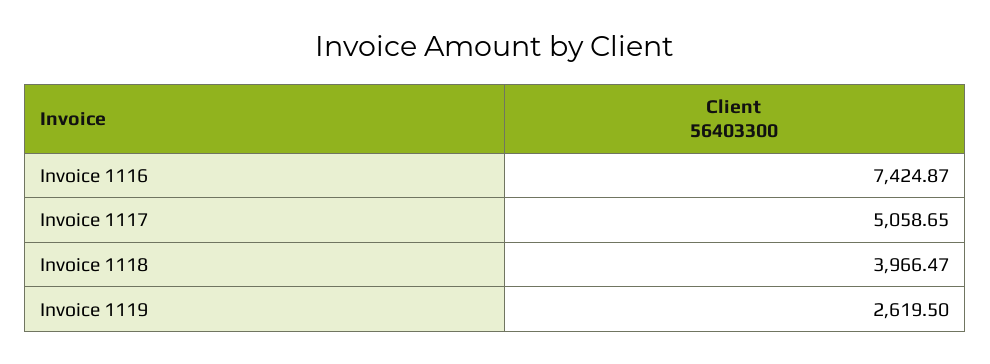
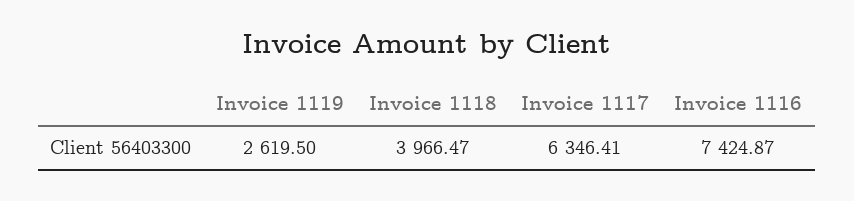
Invoice 1117: 5058.65 -> 6346.41

